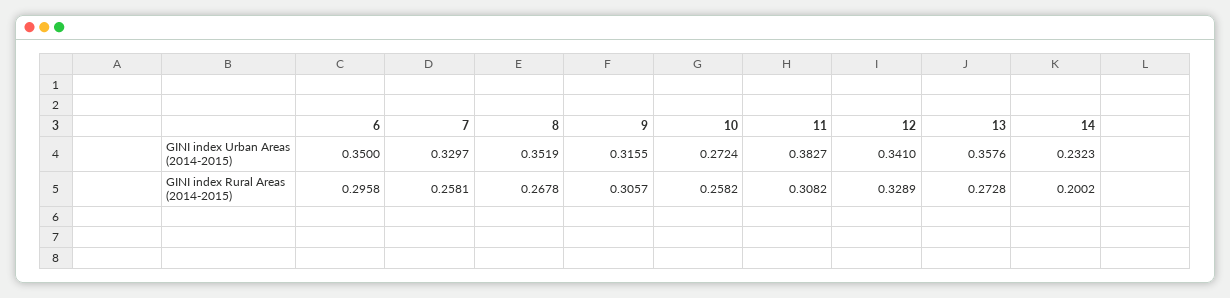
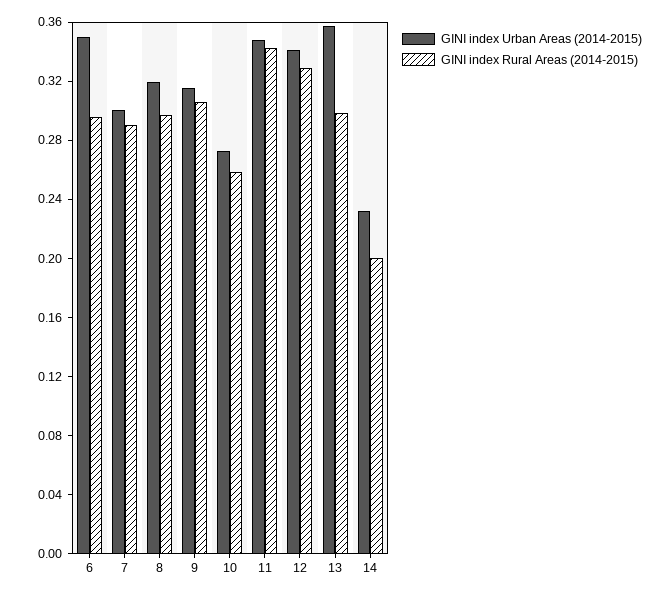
GINI index Urban Areas (2014-2015), 7: 0.3297 -> 0.3
GINI index Urban Areas (2014-2015), 8: 0.3519 -> 0.32
GINI index Urban Areas (2014-2015), 11: 0.3827 -> 0.35
GINI index Rural Areas (2014-2015), 7: 0.2581 -> 0.29
GINI index Rural Areas (2014-2015), 8: 0.2678 -> 0.3
GINI index Rural Areas (2014-2015), 11: 0.3082 -> 0.34
GINI index Rural Areas (2014-2015), 13: 0.2728 -> 0.3

